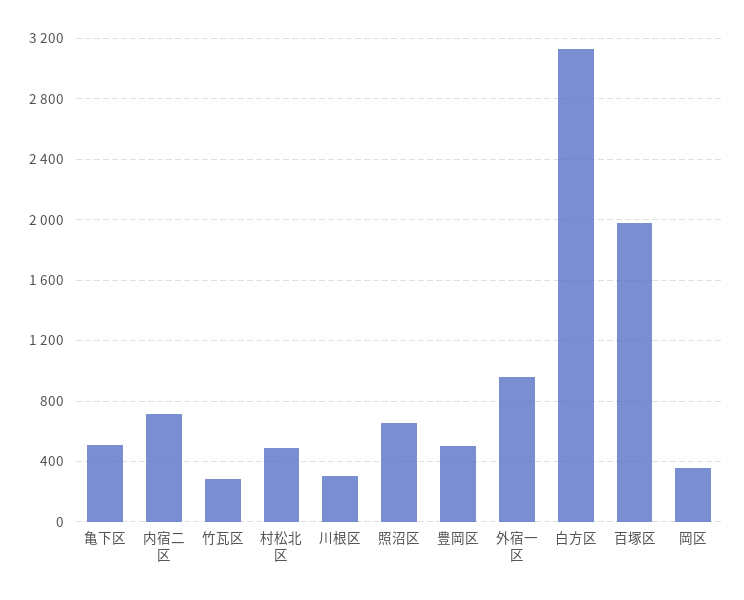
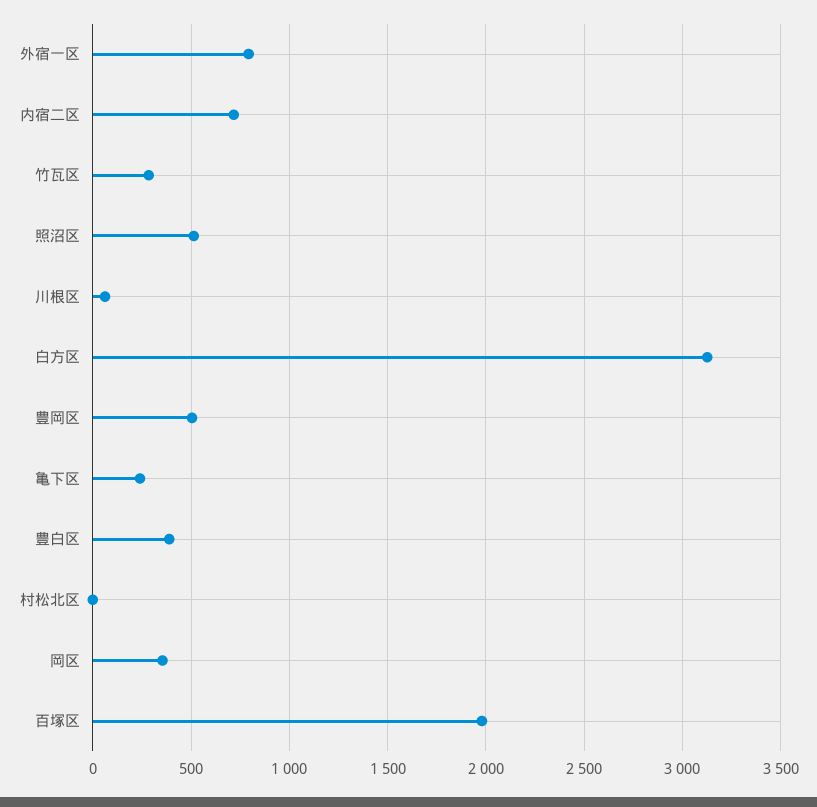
亀下区: 500 -> 250
村松北区: 500 -> 0
川根区: 300 -> 50
照沼区: 650 -> 500
外宿一区: 950 -> 800
豊白区: none -> 400

